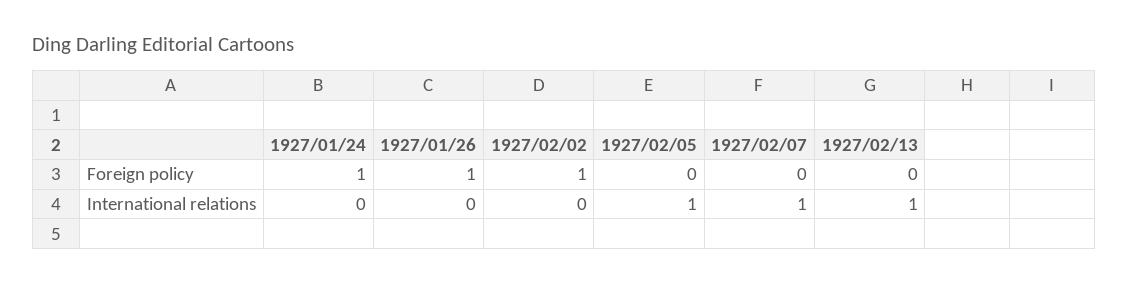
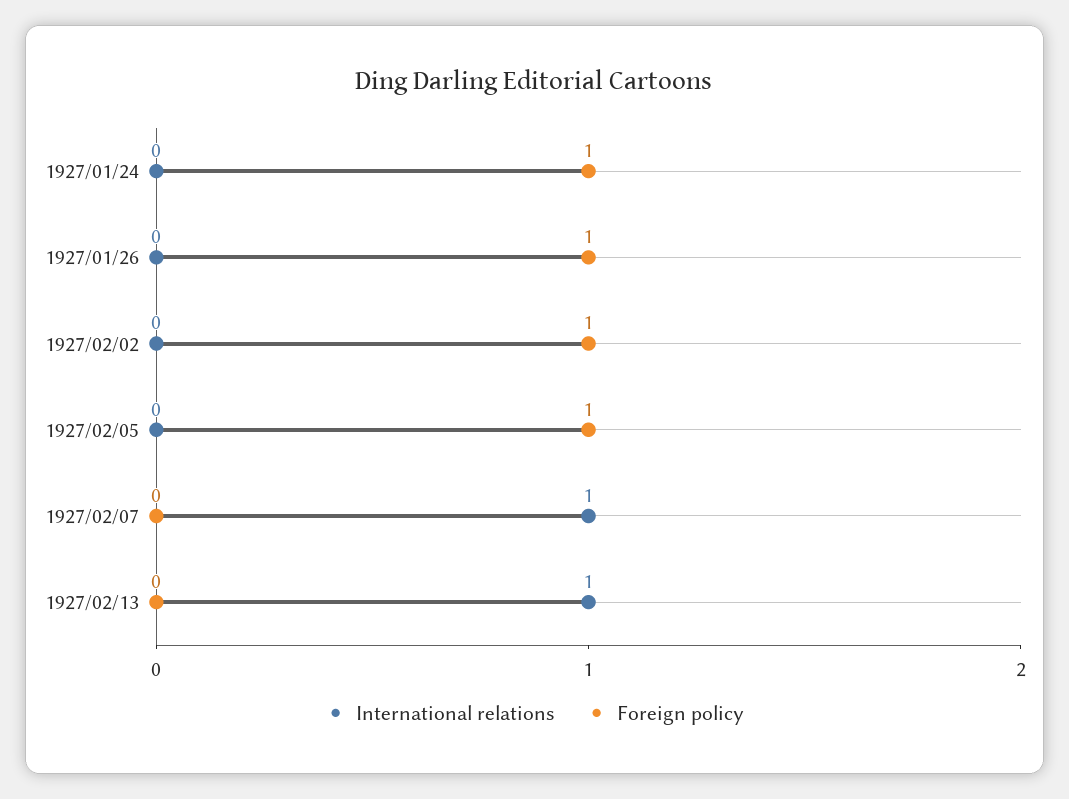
Foreign policy, 1927/02/05: 0 -> 1
International relations, 1927/02/05: 1 -> 0

